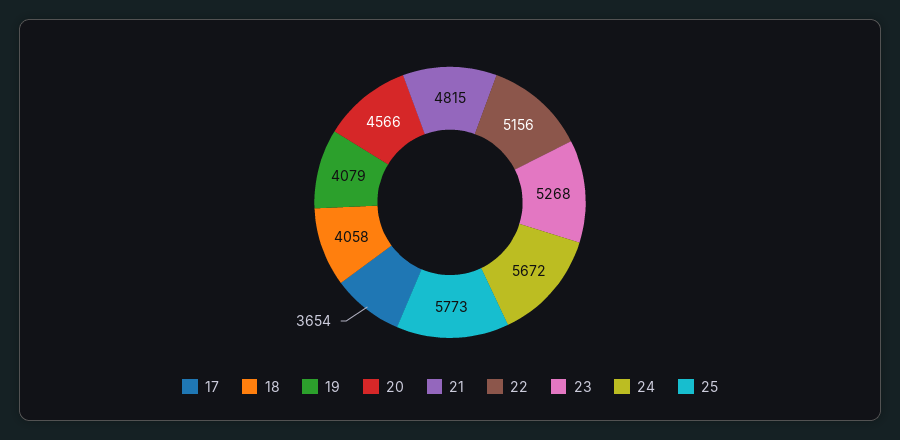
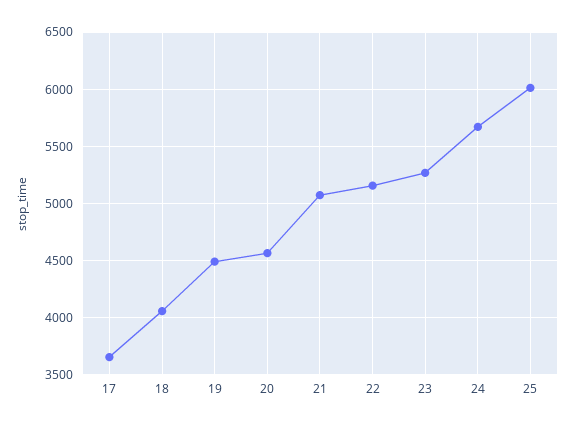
19: 4079 -> 4500
21: 4815 -> 5100
25: 5773 -> 6000

